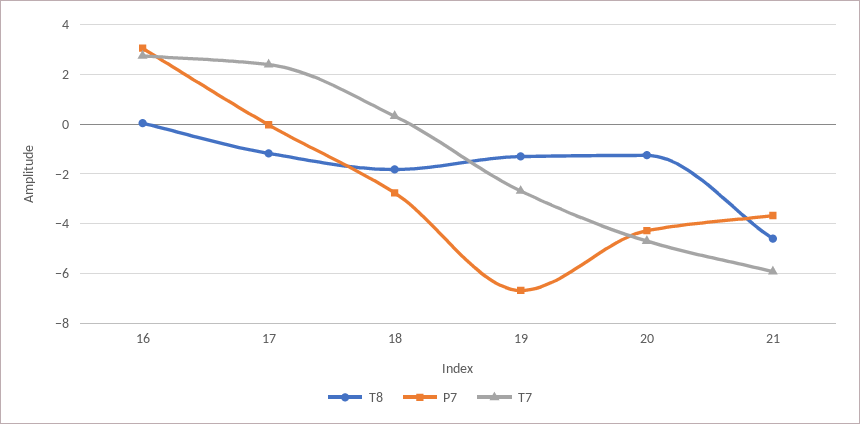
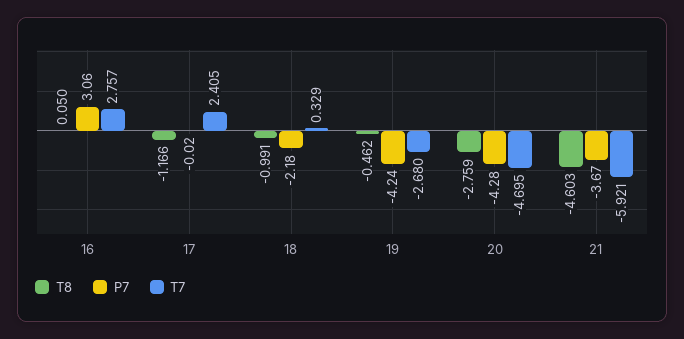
T8, 18: -1.75 -> -0.991
P7, 18: -2.75 -> -2.18
T8, 19: -1.25 -> -0.462
P7, 19: -6.75 -> -4.24
T8, 20: -1.25 -> -2.759

